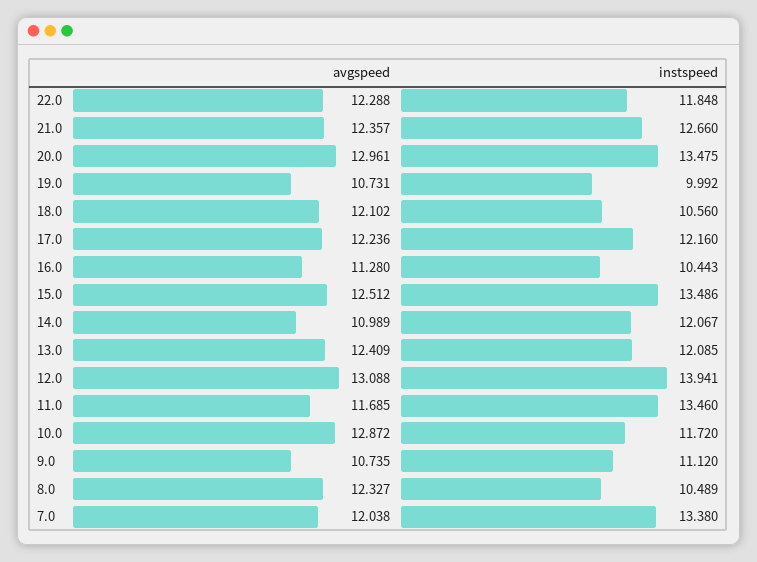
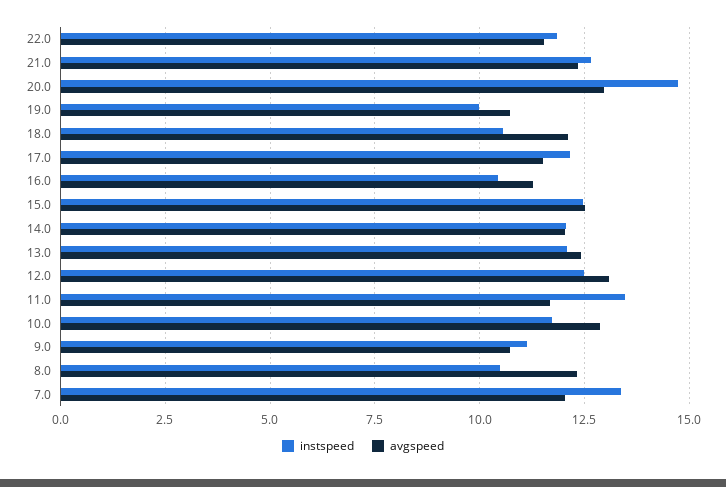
avgspeed, 22.0: 12.288 -> 11.5
instspeed, 20.0: 13.475 -> 14.75
avgspeed, 17.0: 12.236 -> 11.5
instspeed, 15.0: 13.486 -> 12.5
avgspeed, 14.0: 10.989 -> 12
instspeed, 12.0: 13.941 -> 12.5

